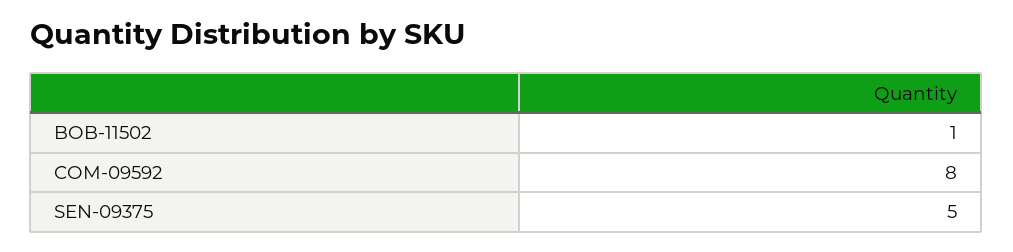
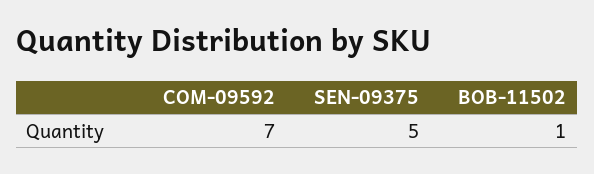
COM-09592: 8 -> 7

